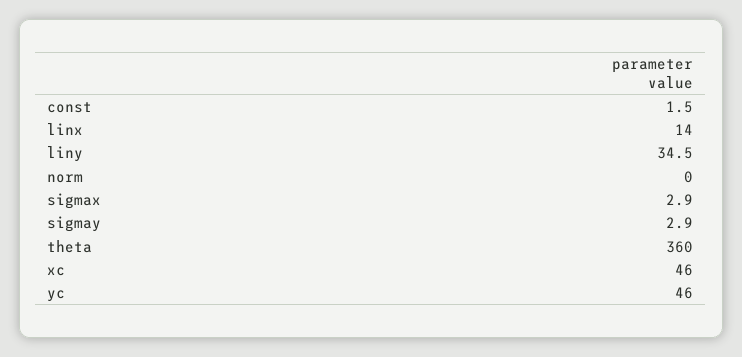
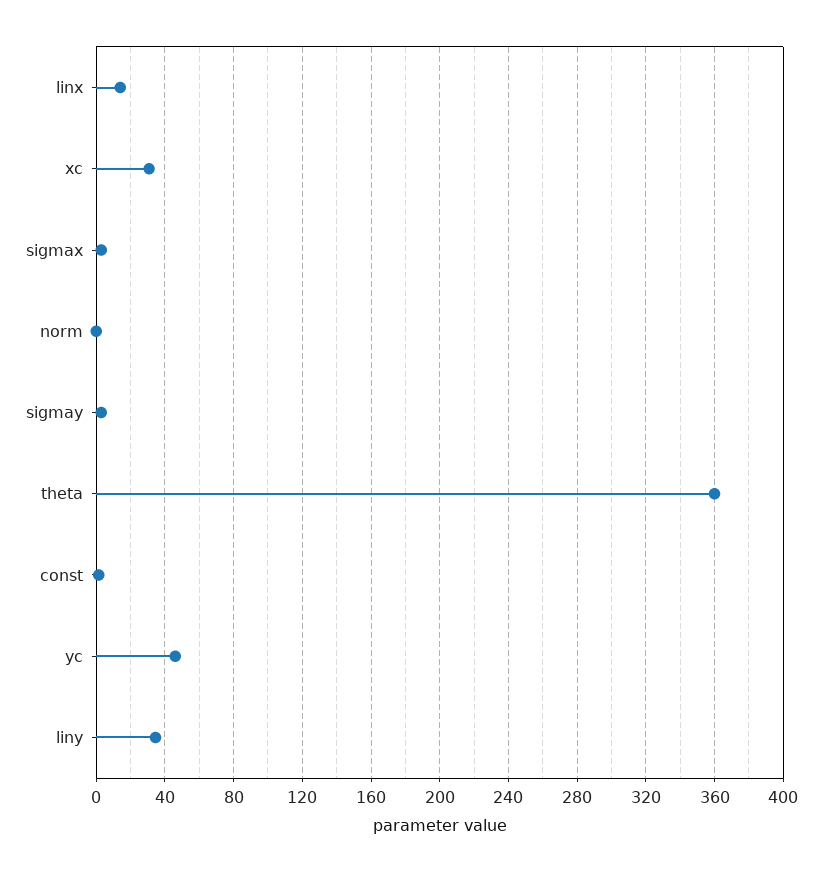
xc: 46 -> 30

